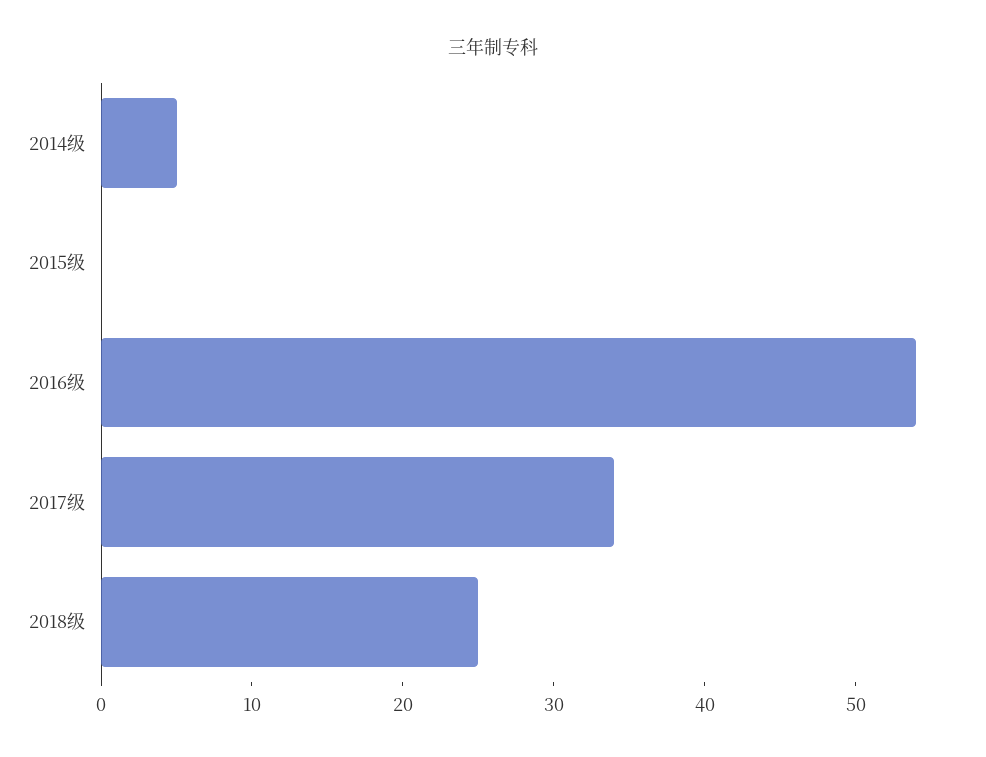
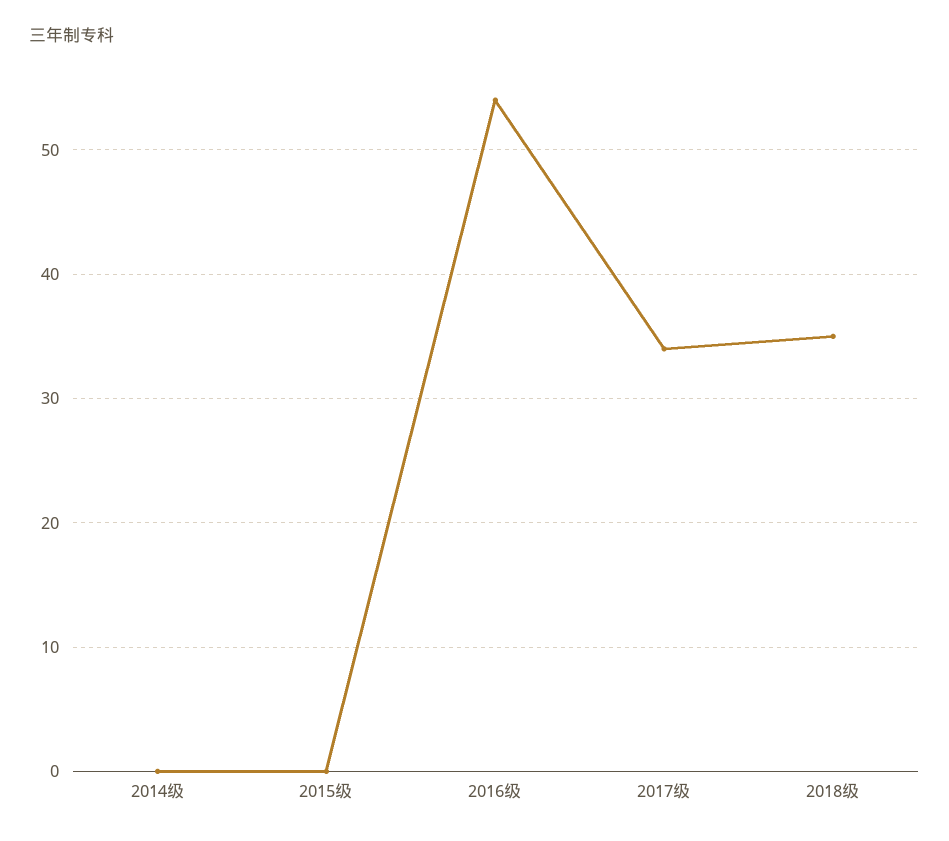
2014级: 5 -> 0
2018级: 25 -> 35

